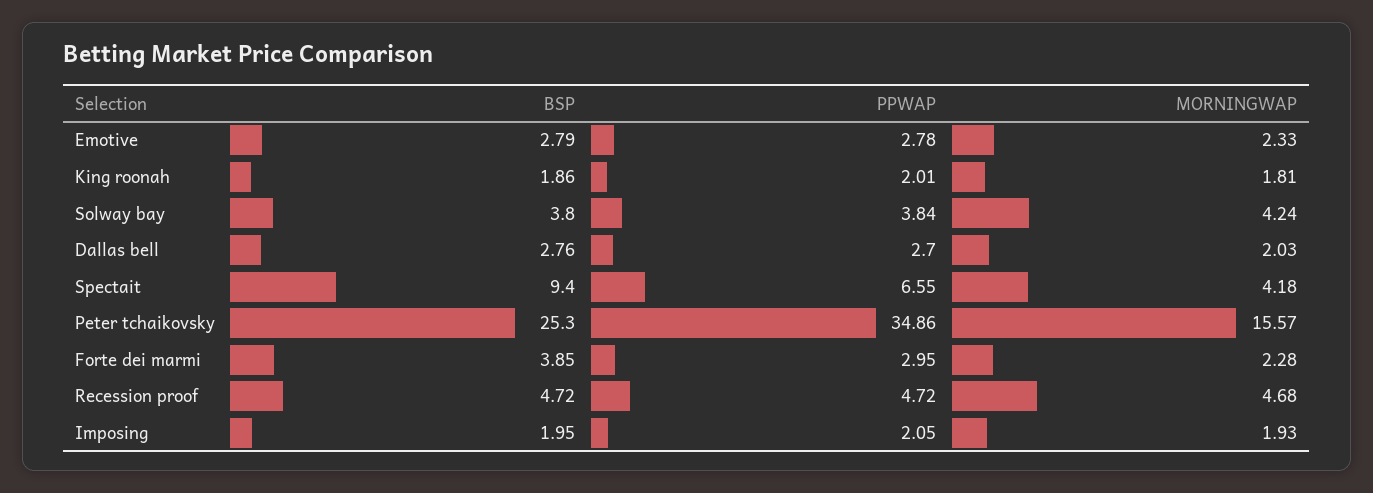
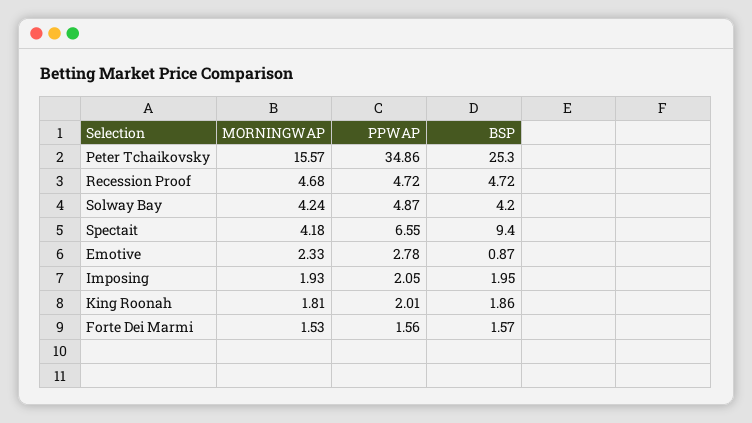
BSP, Emotive: 2.79 -> 0.87
BSP, Solway bay: 3.8 -> 4.2
PPWAP, Solway bay: 3.84 -> 4.87
BSP, Dallas bell: 2.76 -> none
PPWAP, Dallas bell: 2.7 -> none
MORNINGWAP, Dallas bell: 2.03 -> none
BSP, Forte dei marmi: 3.85 -> 1.57
PPWAP, Forte dei marmi: 2.95 -> 1.56
MORNINGWAP, Forte dei marmi: 2.28 -> 1.53

